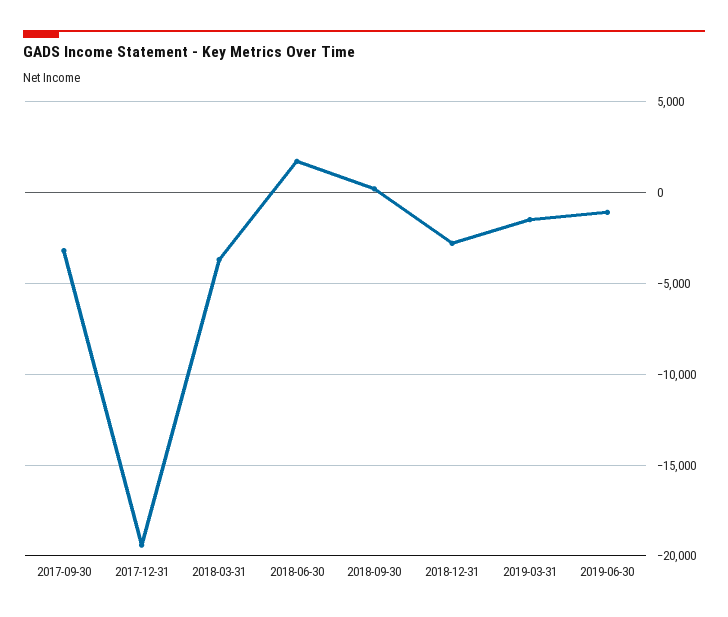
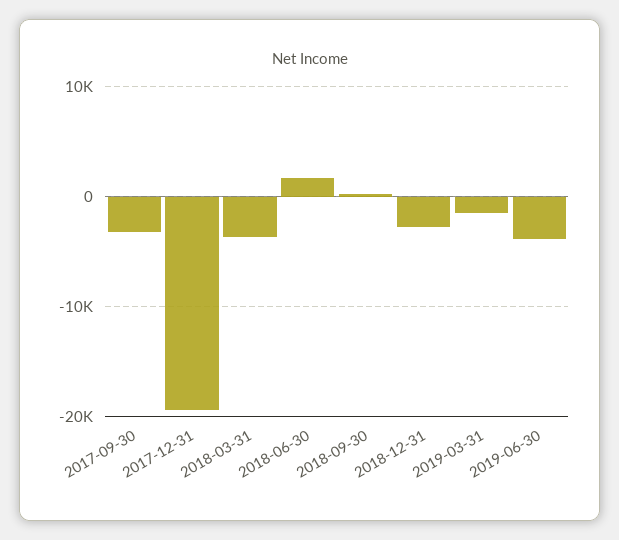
2019-06-30: -1000 -> -4000

